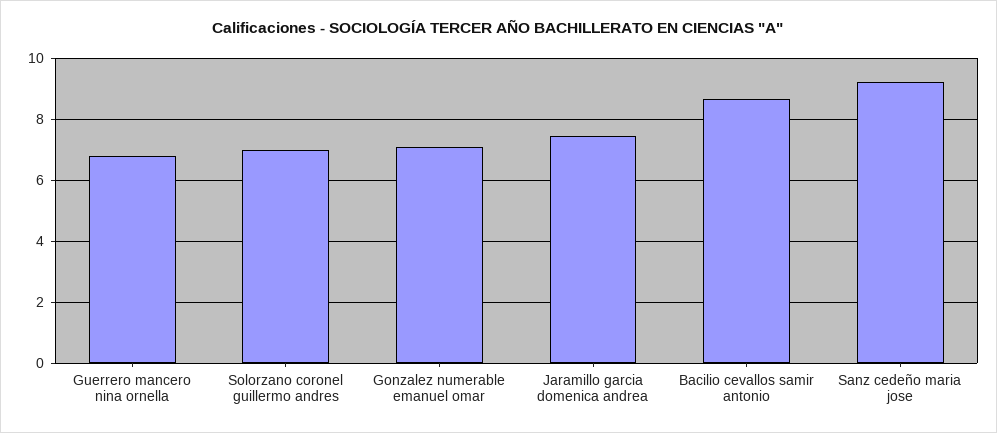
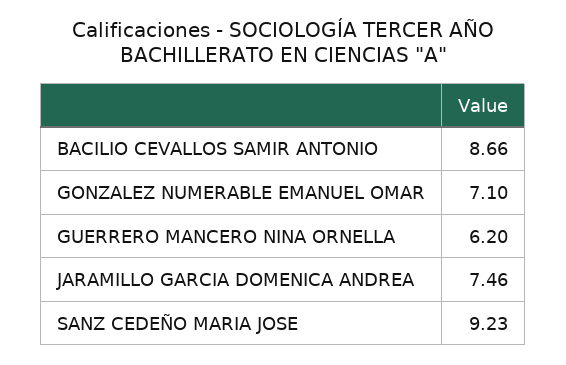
Guerrero mancero nina ornella: 6.8 -> 6.2
Solorzano coronel guillermo andres: 7 -> none

